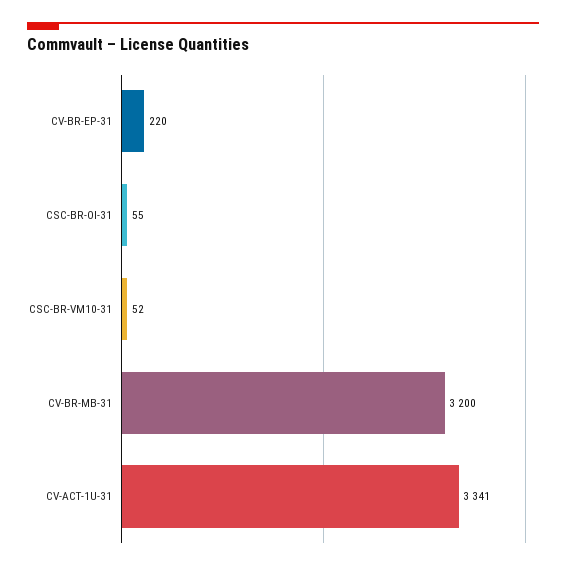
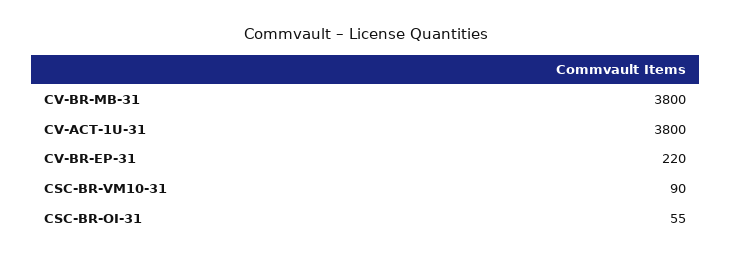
CSC-BR-VM10-31: 52 -> 90
CV-BR-MB-31: 3200 -> 3800
CV-ACT-1U-31: 3341 -> 3800

